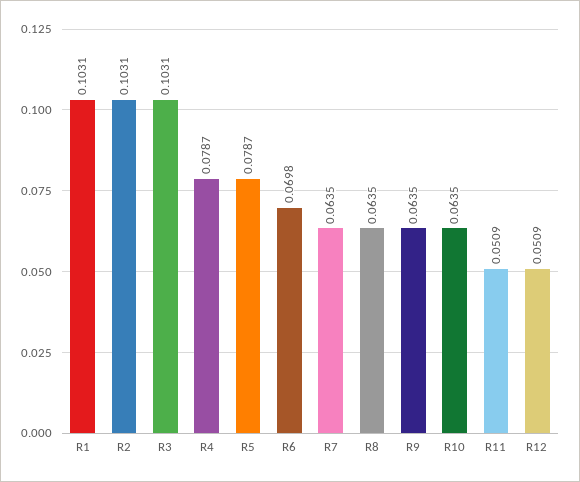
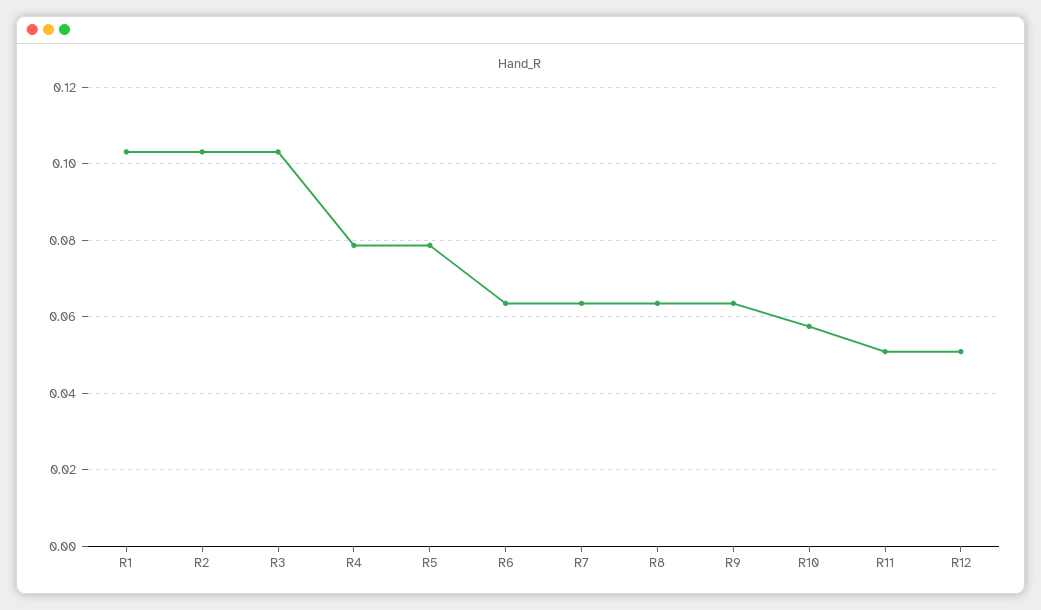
R6: 0.0698 -> 0.064
R10: 0.0635 -> 0.058

